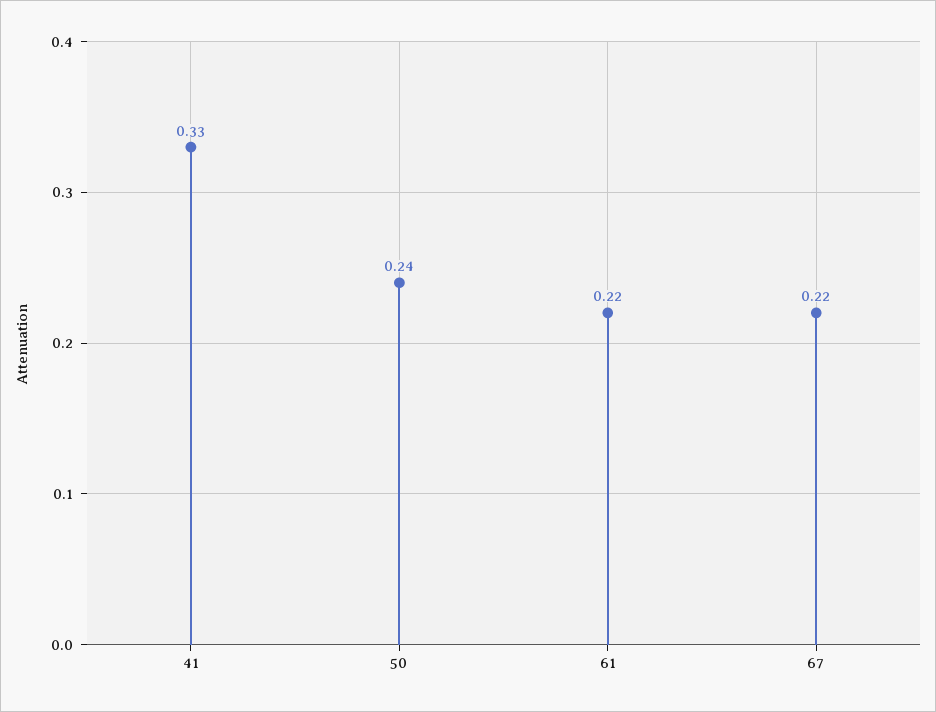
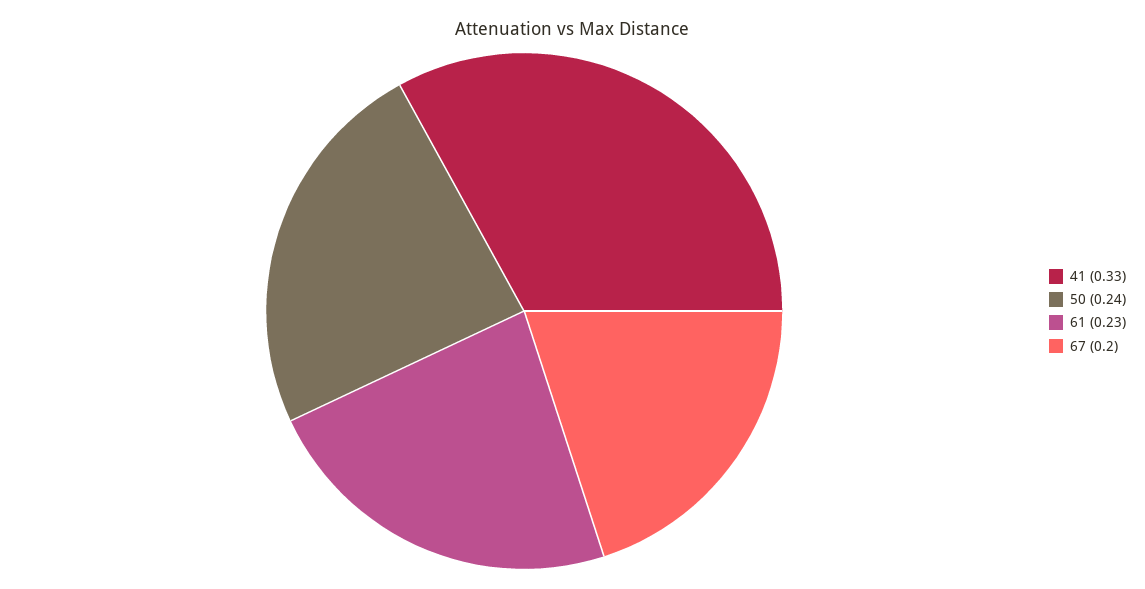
61: 0.22 -> 0.23
67: 0.22 -> 0.2

